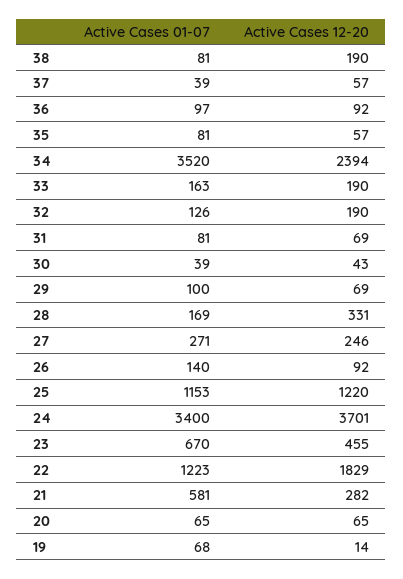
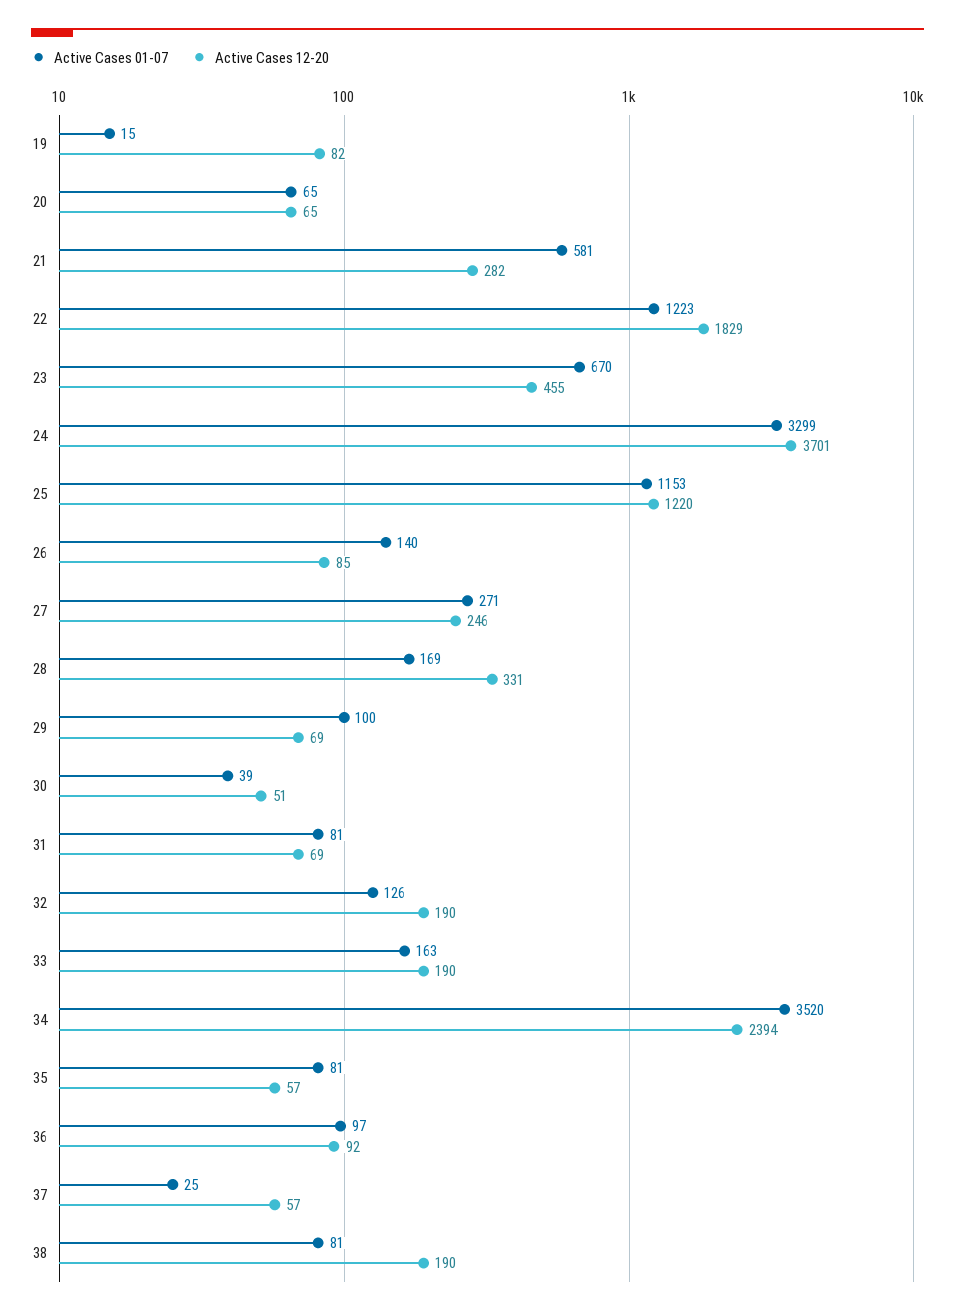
Active Cases 01-07, 37: 39 -> 25
Active Cases 12-20, 30: 43 -> 51
Active Cases 12-20, 26: 92 -> 85
Active Cases 01-07, 24: 3400 -> 3299
Active Cases 01-07, 19: 68 -> 15
Active Cases 12-20, 19: 14 -> 82

